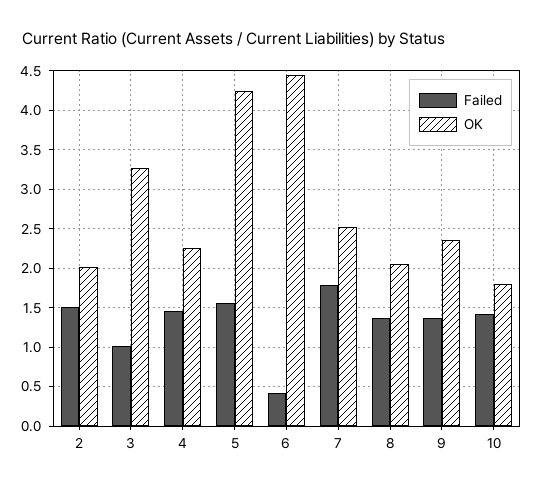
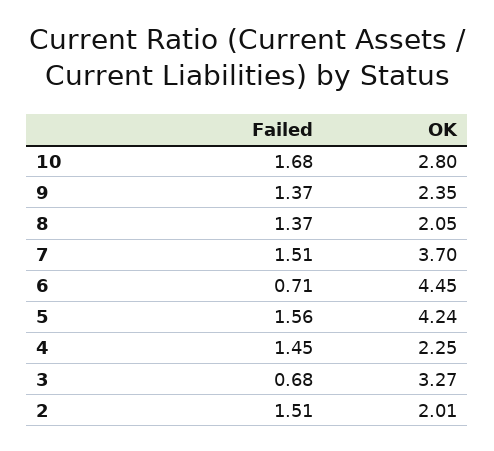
Failed, 3: 1 -> 0.68
Failed, 6: 0.4 -> 0.71
Failed, 7: 1.8 -> 1.51
OK, 7: 2.5 -> 3.7
Failed, 10: 1.4 -> 1.68
OK, 10: 1.8 -> 2.8

